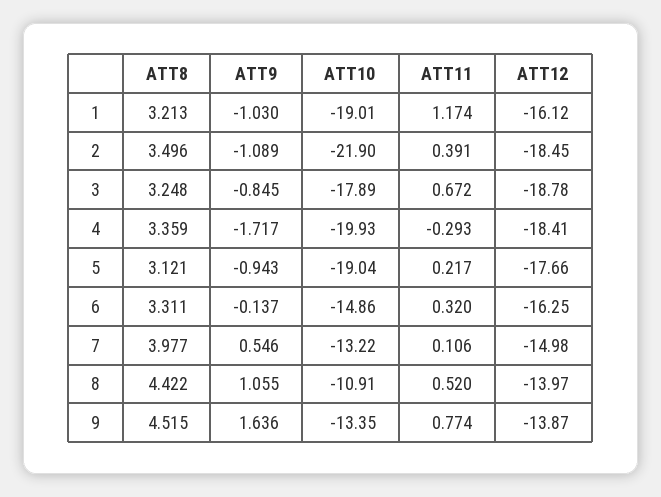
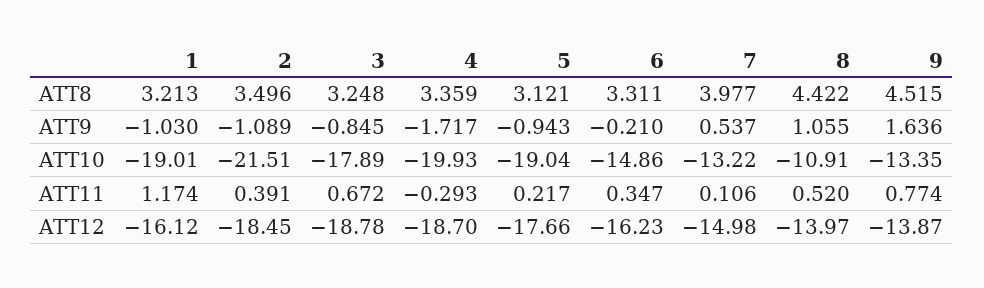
ATT10, 2: -21.9 -> -21.51
ATT12, 4: -18.41 -> -18.7
ATT9, 6: -0.137 -> -0.21
ATT11, 6: 0.32 -> 0.347
ATT12, 6: -16.25 -> -16.23
ATT9, 7: 0.546 -> 0.537

